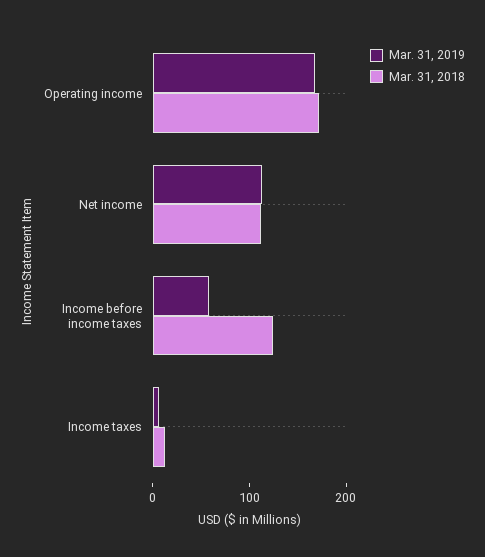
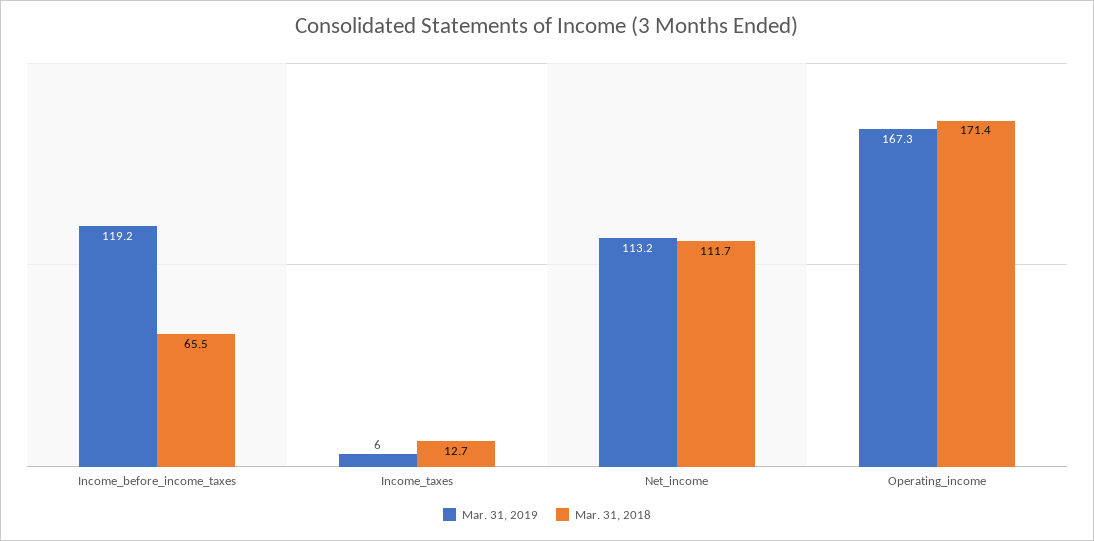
Mar. 31, 2019, Income before income taxes: 60 -> 119.2
Mar. 31, 2018, Income before income taxes: 120 -> 65.5

